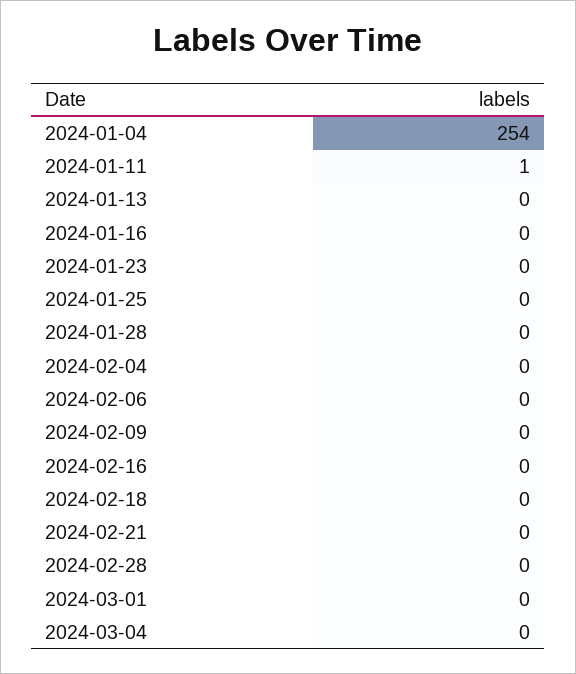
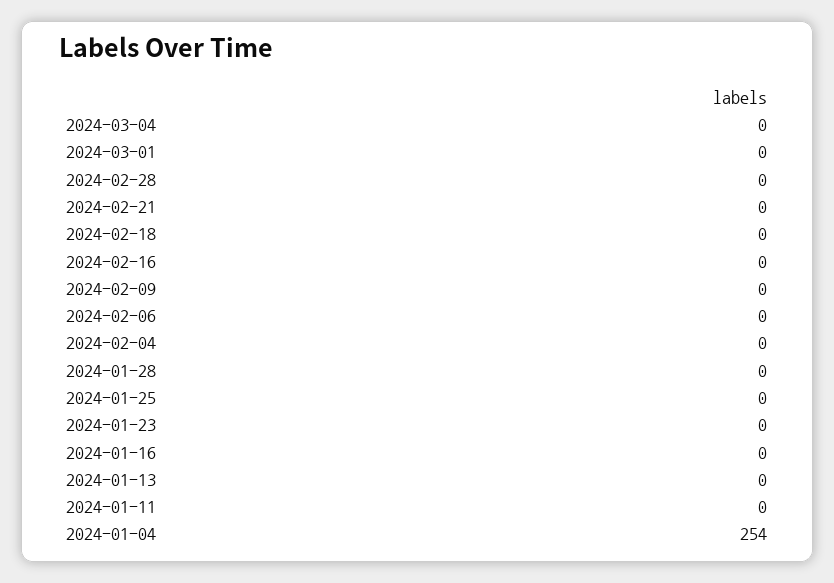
2024-01-11: 1 -> 0

